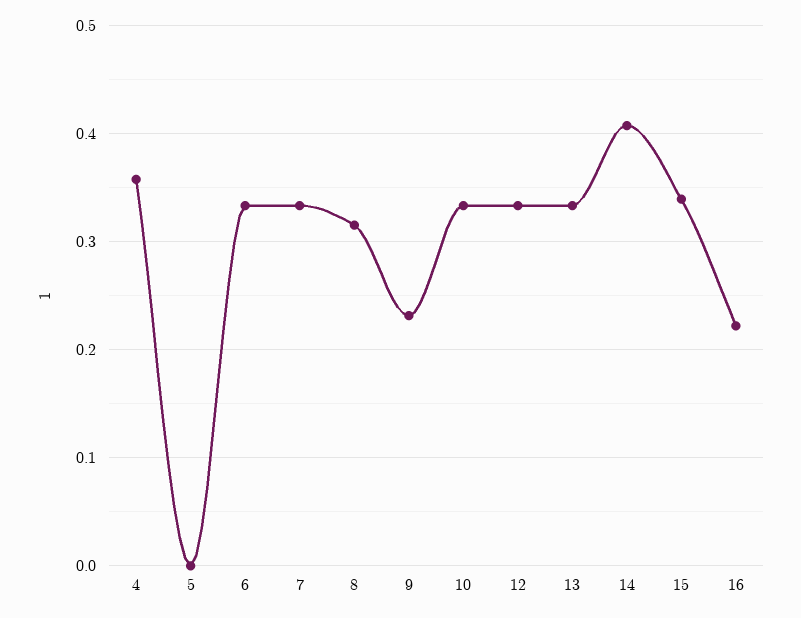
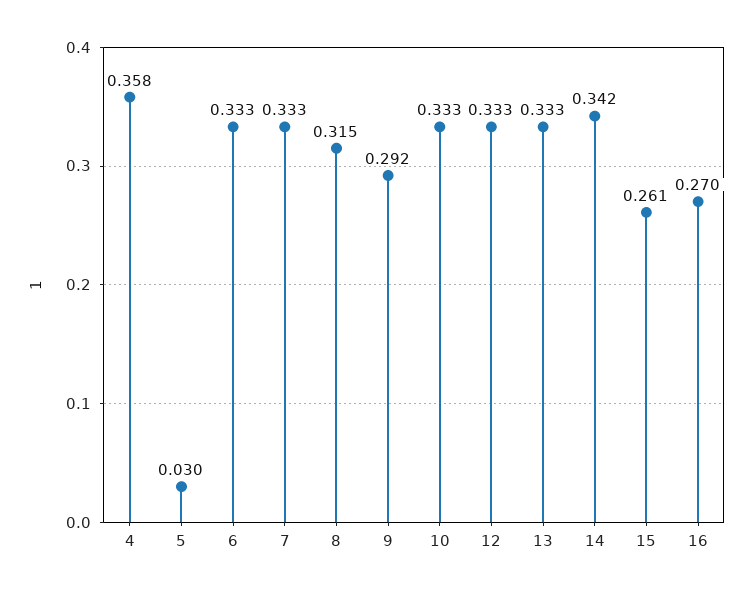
5: 0 -> 0.03
9: 0.23 -> 0.292
14: 0.41 -> 0.342
15: 0.34 -> 0.261
16: 0.22 -> 0.27

